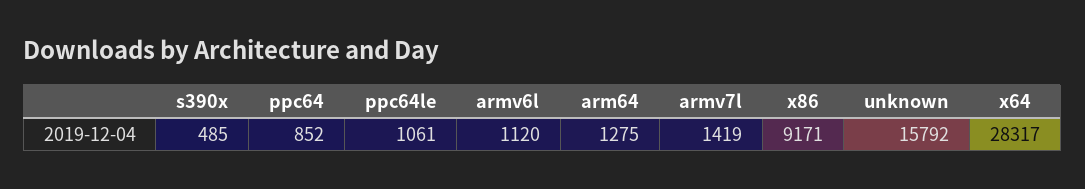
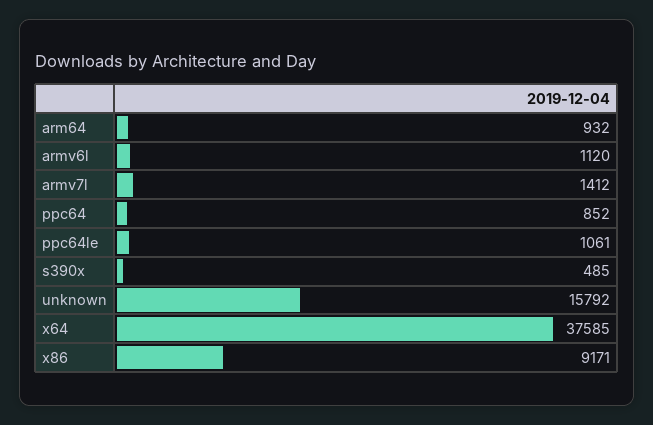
arm64: 1275 -> 932
armv7l: 1419 -> 1412
x64: 28317 -> 37585

